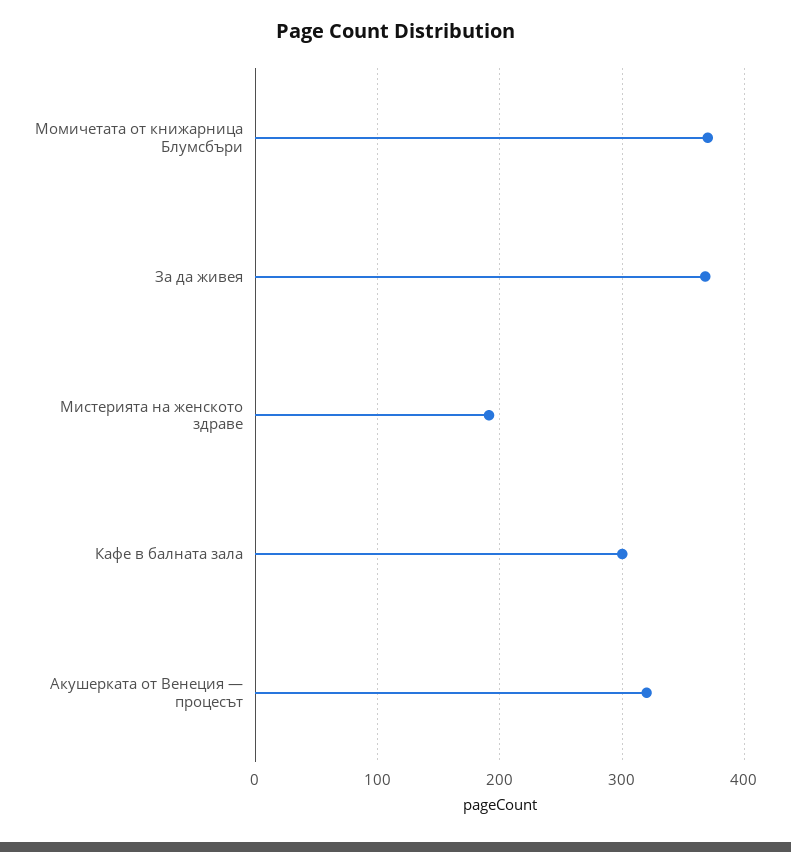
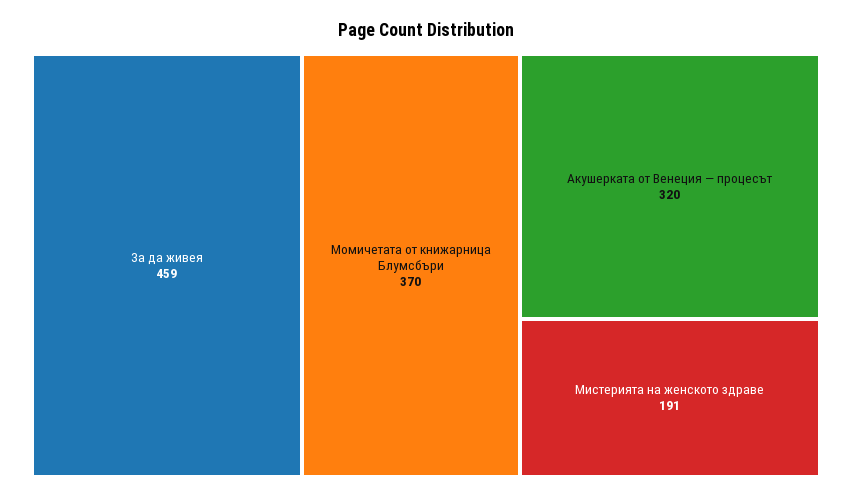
За да живея: 370 -> 459
Кафе в балната зала: 300 -> none

